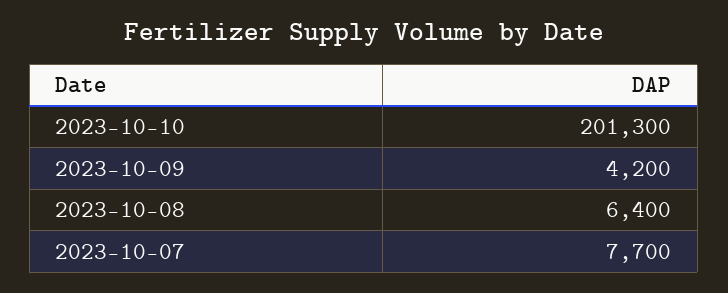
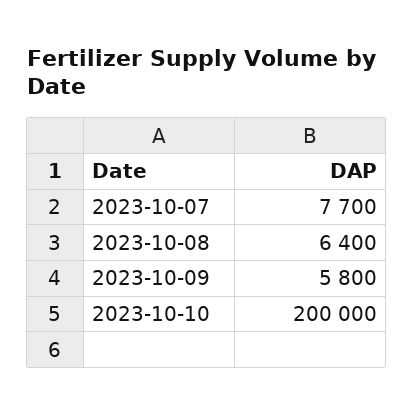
2023-10-10: 201300 -> 200000
2023-10-09: 4200 -> 5800

